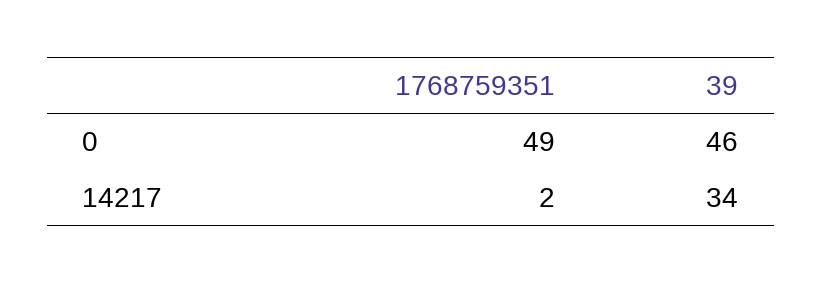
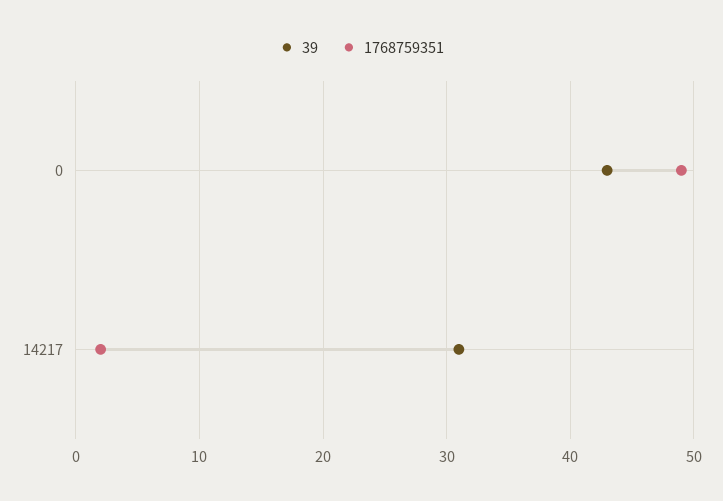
39, 0: 46 -> 43
39, 14217: 34 -> 31

